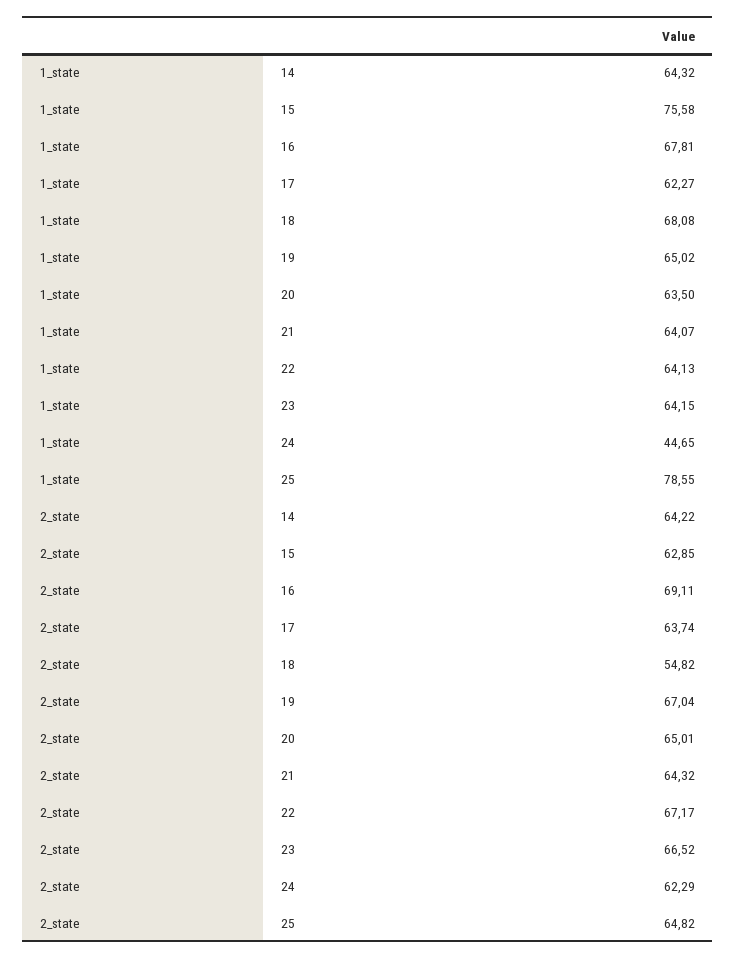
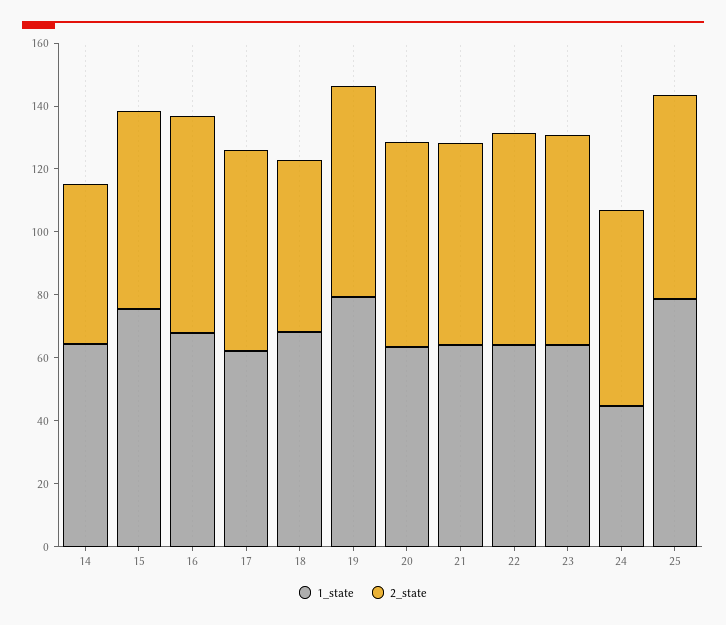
1_state, 19: 65.02 -> 80
2_state, 14: 64.22 -> 50

